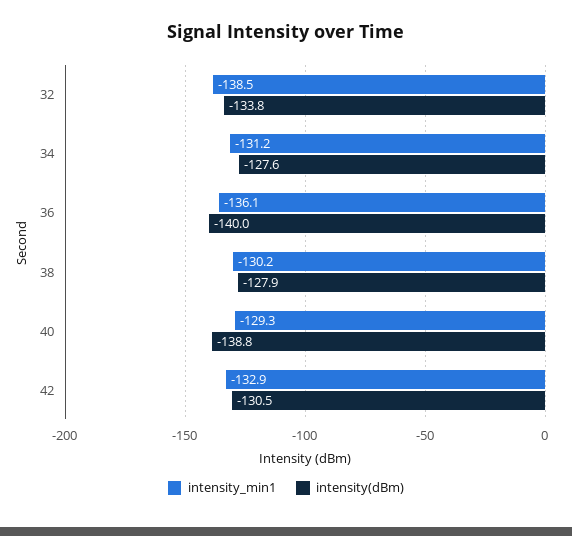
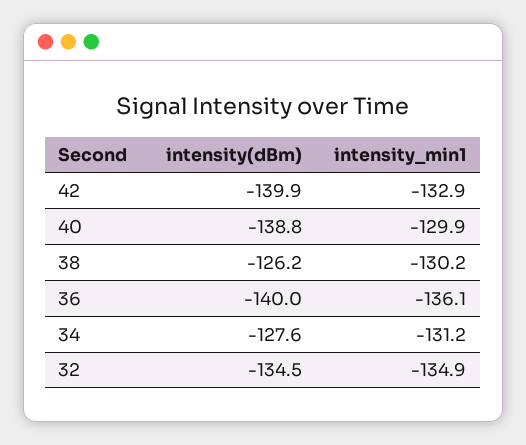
intensity_min1, 32: -138.5 -> -134.9
intensity(dBm), 32: -133.8 -> -134.5
intensity(dBm), 38: -127.9 -> -126.2
intensity_min1, 40: -129.3 -> -129.9
intensity(dBm), 42: -130.5 -> -139.9

